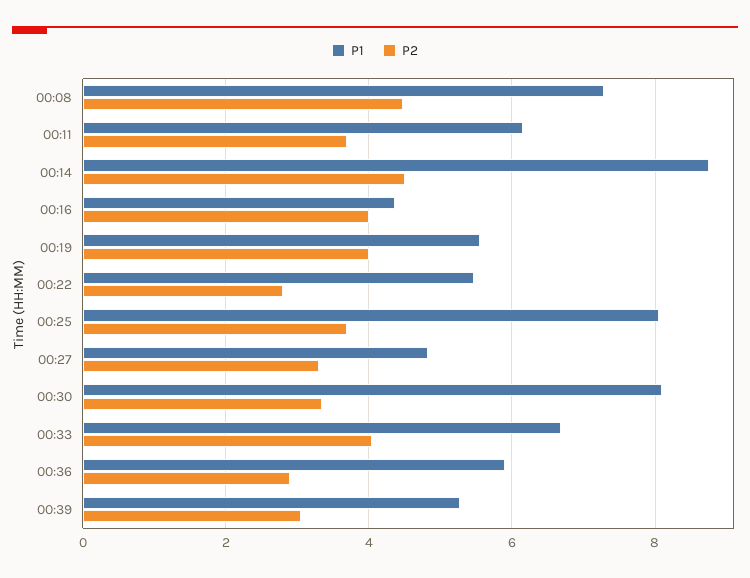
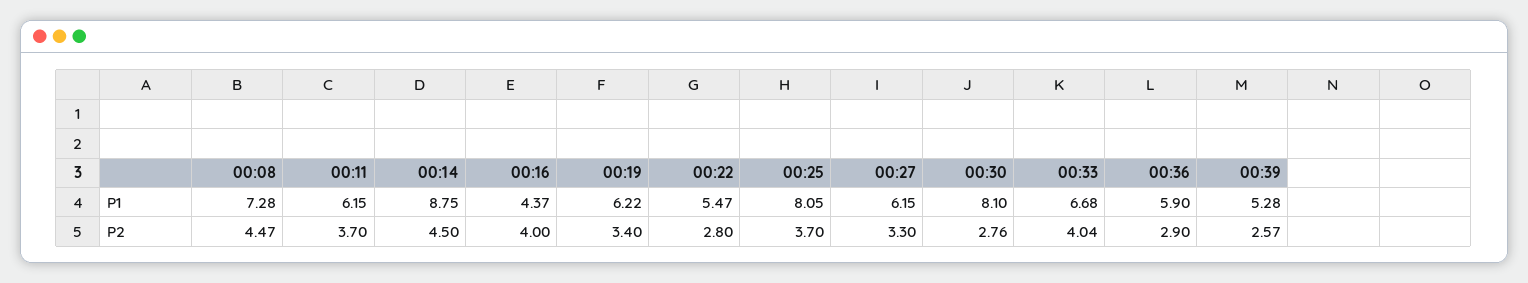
P1, 00:19: 5.6 -> 6.22
P2, 00:19: 4 -> 3.4
P1, 00:27: 4.8 -> 6.15
P2, 00:30: 3.4 -> 2.76
P2, 00:39: 3 -> 2.57

